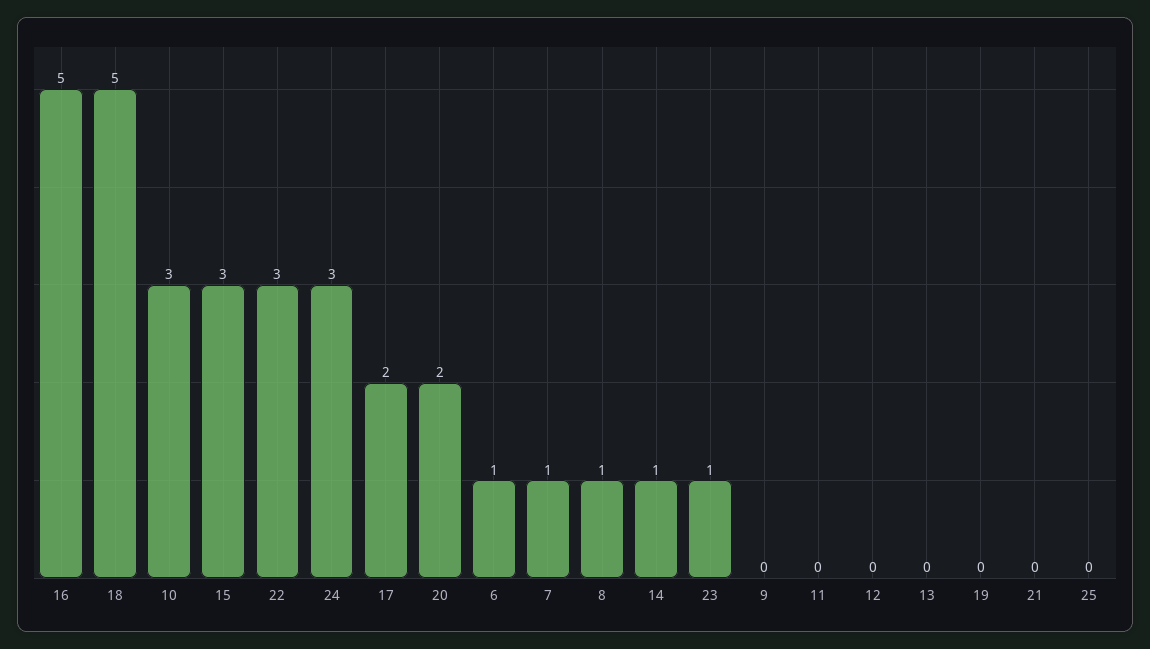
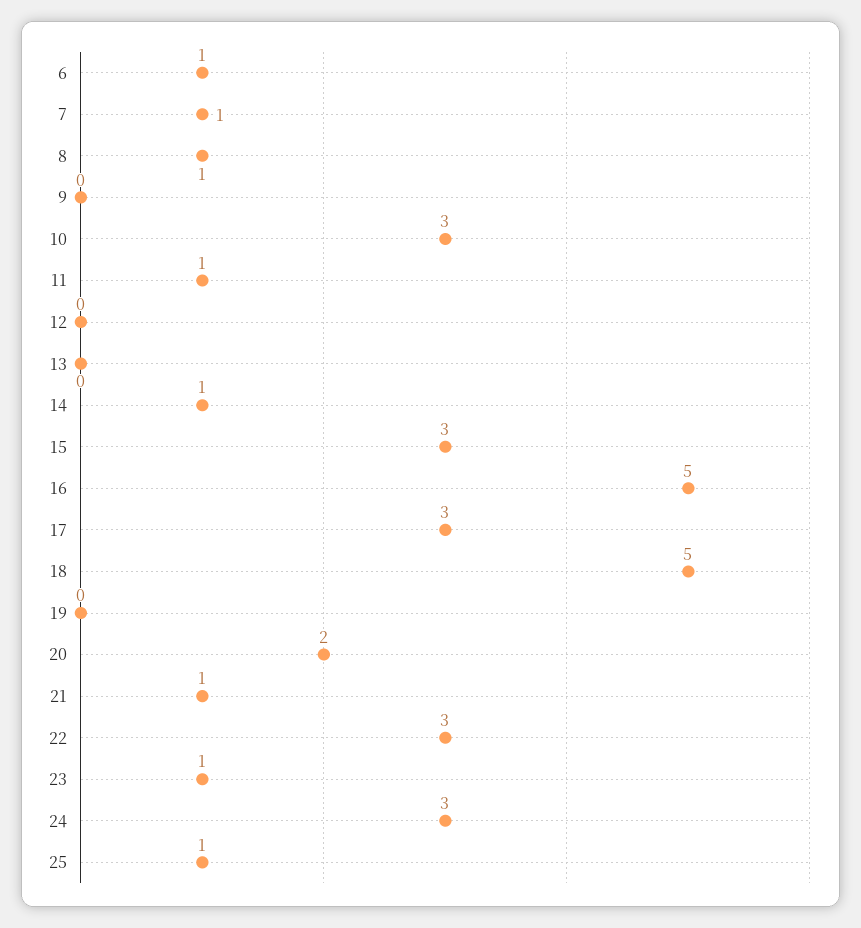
17: 2 -> 3
11: 0 -> 1
21: 0 -> 1
25: 0 -> 1

